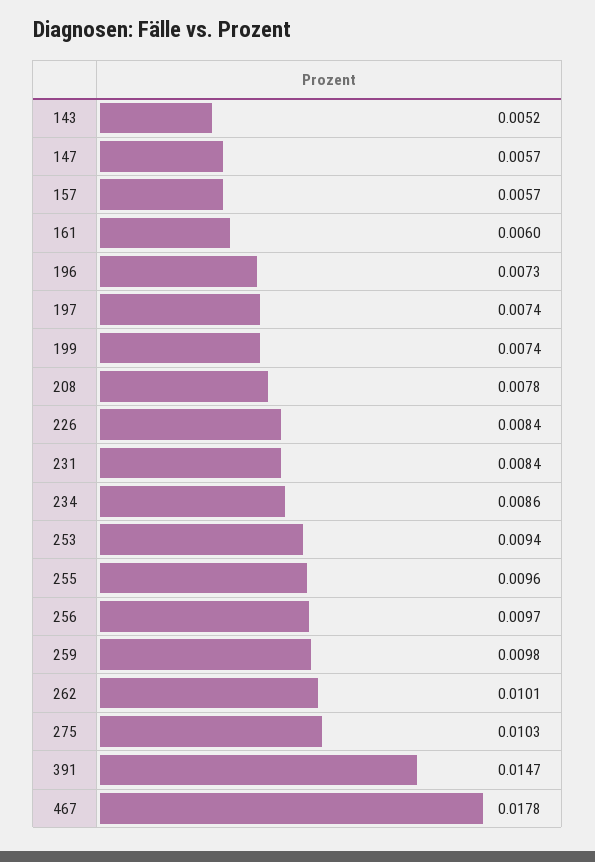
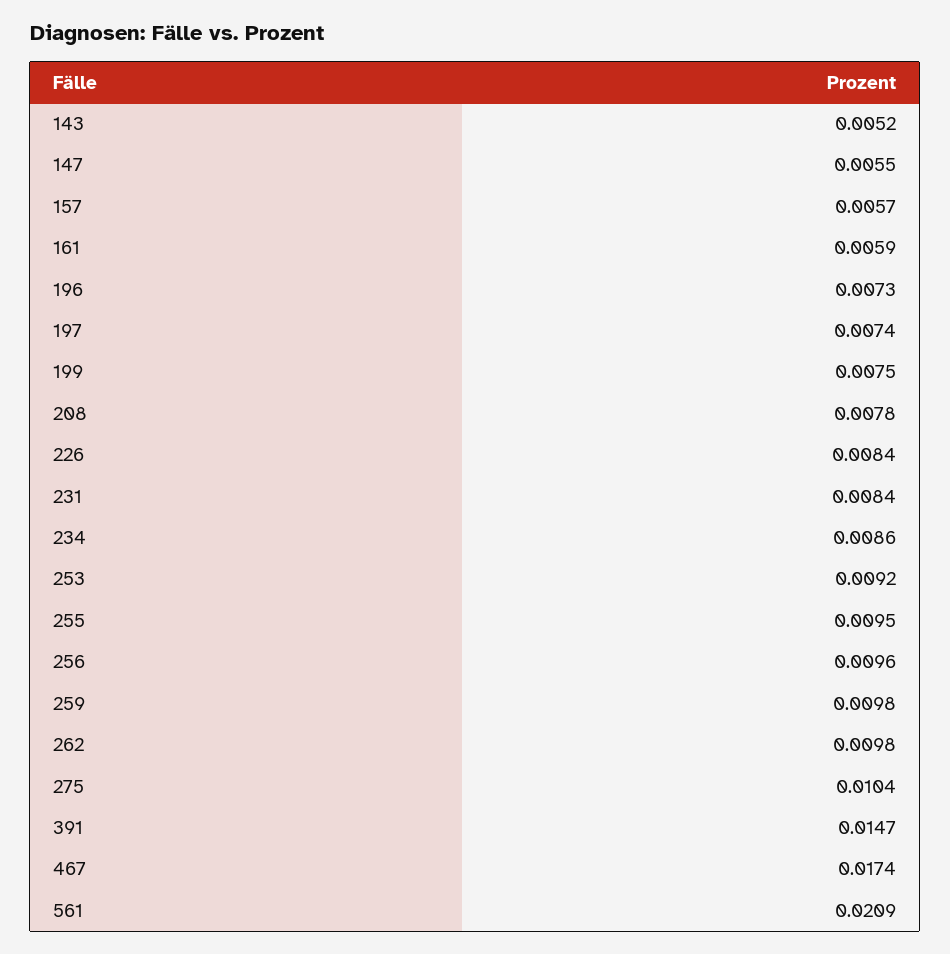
147: 0.0057 -> 0.0055
161: 0.006 -> 0.0059
199: 0.0074 -> 0.0075
253: 0.0094 -> 0.0092
255: 0.0096 -> 0.0095
256: 0.0097 -> 0.0096
262: 0.0101 -> 0.0098
275: 0.0103 -> 0.0104
467: 0.0178 -> 0.0174
561: none -> 0.0209

